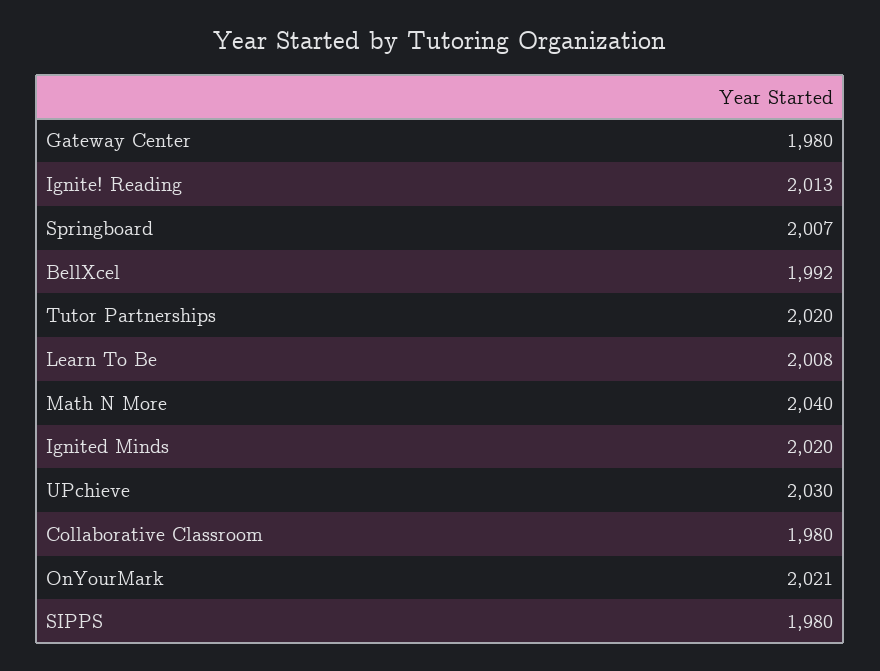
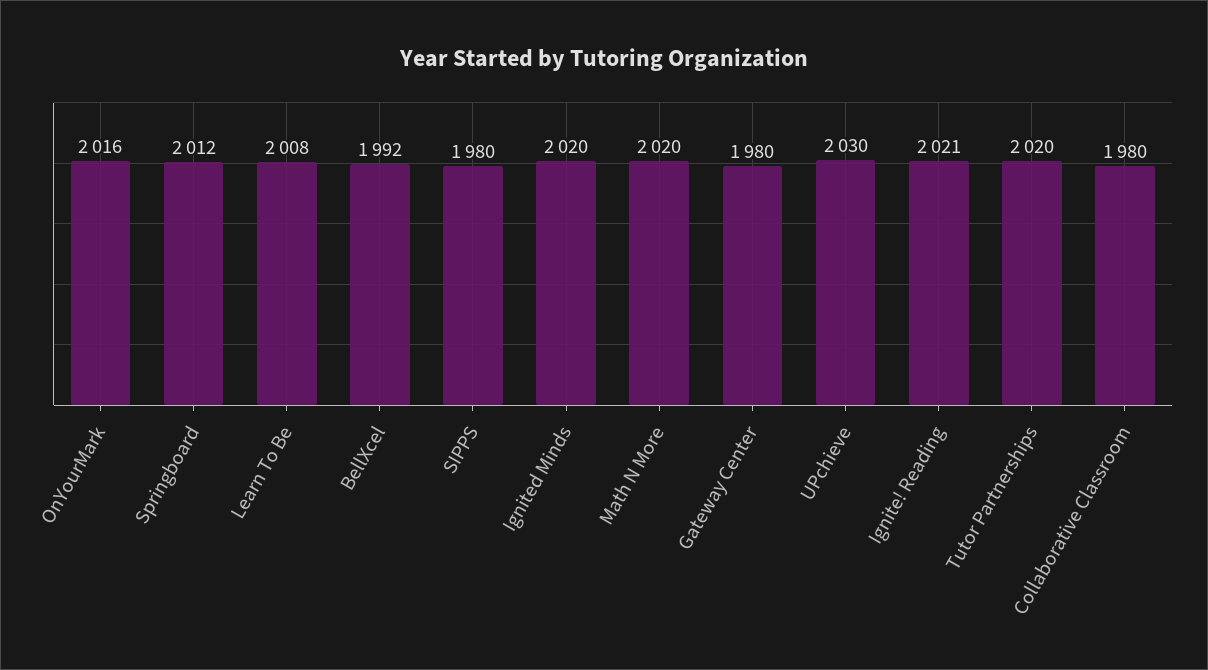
Ignite! Reading: 2013 -> 2021
Springboard: 2007 -> 2012
Math N More: 2040 -> 2020
OnYourMark: 2021 -> 2016

